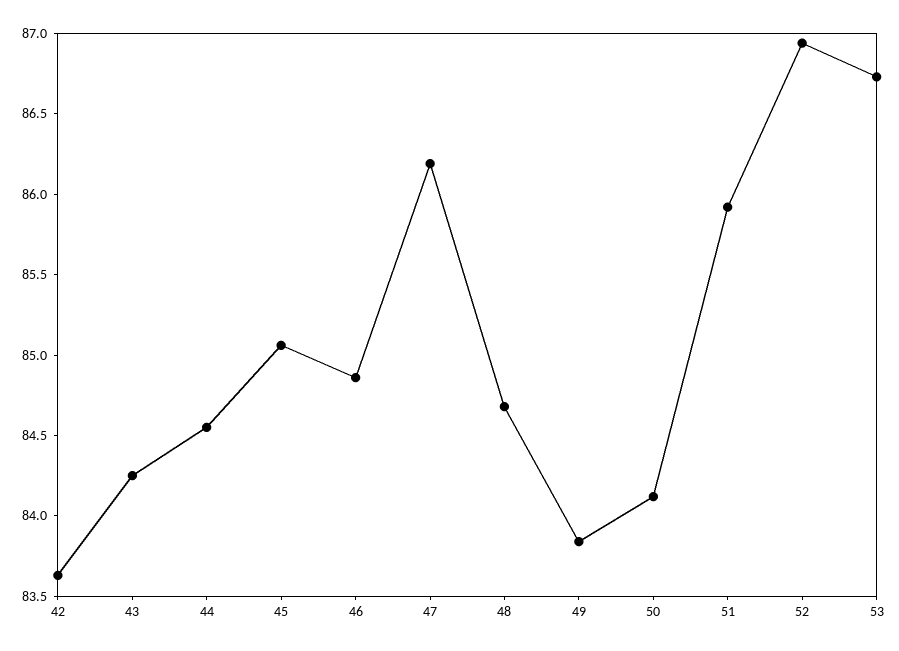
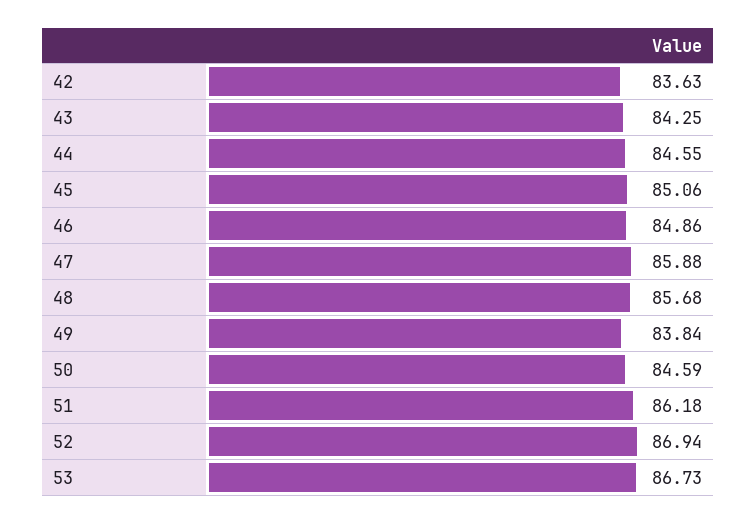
47: 86.2 -> 85.88
48: 84.7 -> 85.68
50: 84.1 -> 84.59
51: 85.9 -> 86.18

